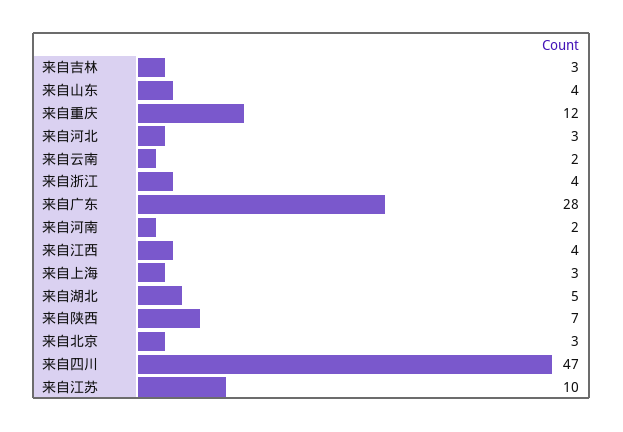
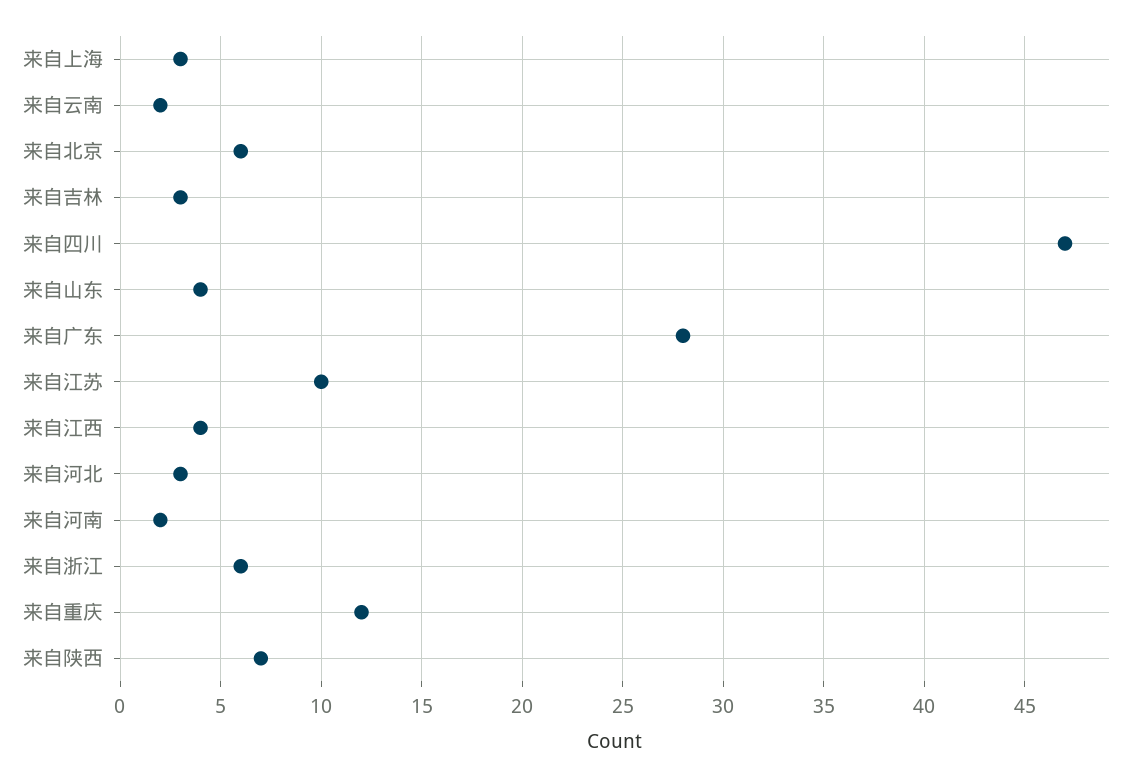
来自浙江: 4 -> 6
来自湖北: 5 -> none
来自北京: 3 -> 6

